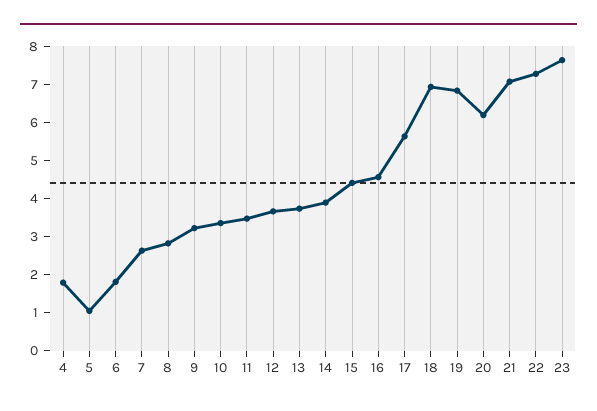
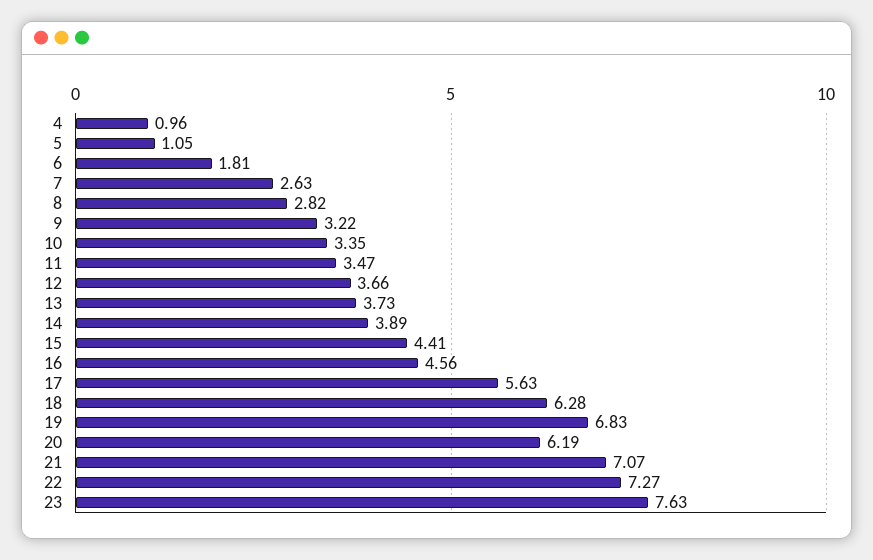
4: 1.75 -> 0.96
18: 7 -> 6.28

